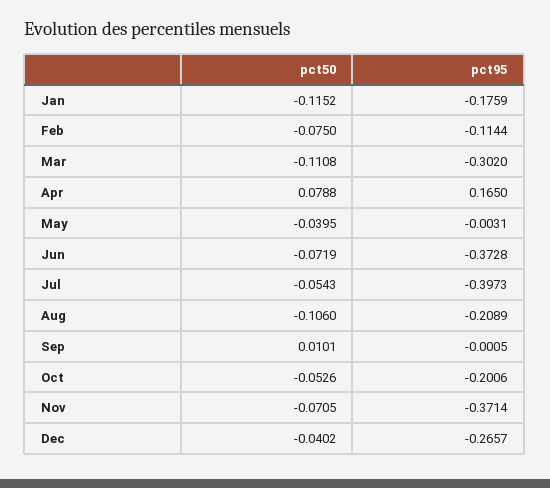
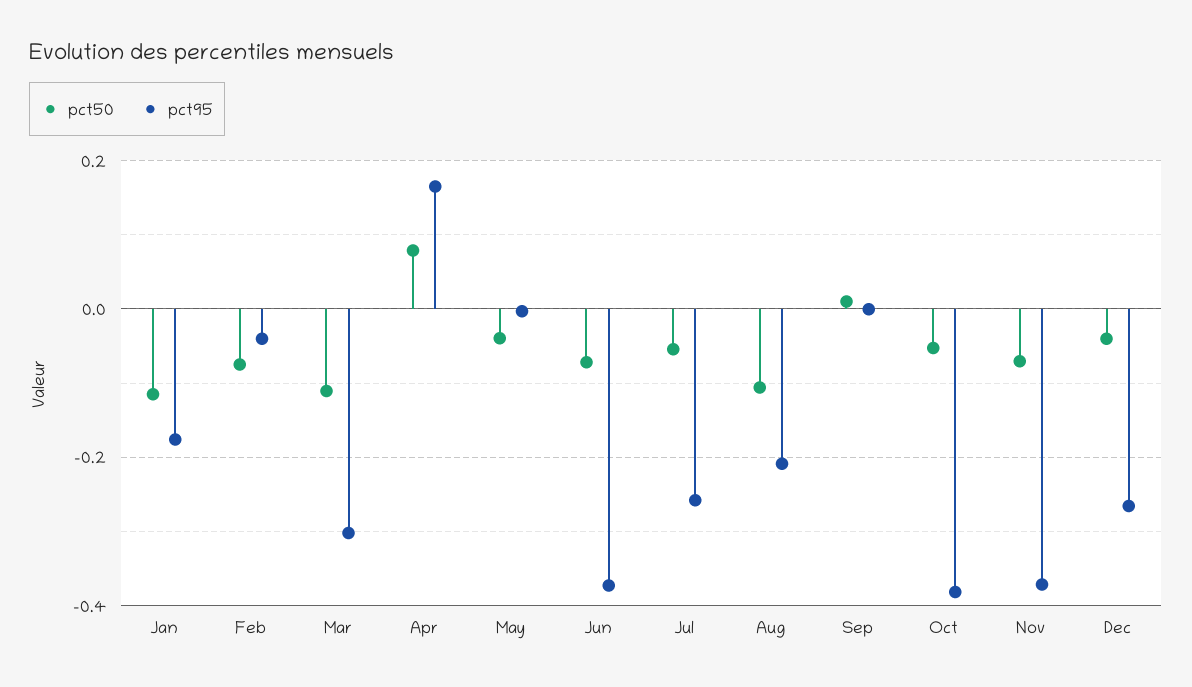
pct95, Feb: -0.1144 -> -0.04
pct95, Jul: -0.3973 -> -0.26
pct95, Oct: -0.2006 -> -0.38

